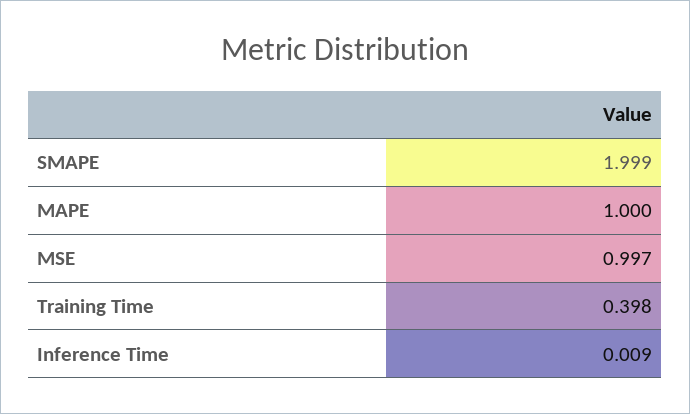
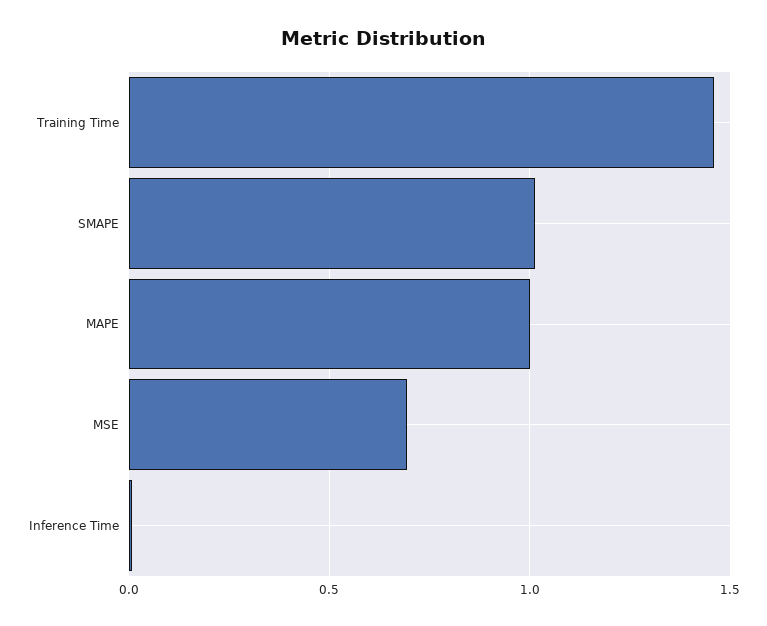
SMAPE: 1.999 -> 1
MSE: 0.997 -> 0.7
Training Time: 0.398 -> 1.45

